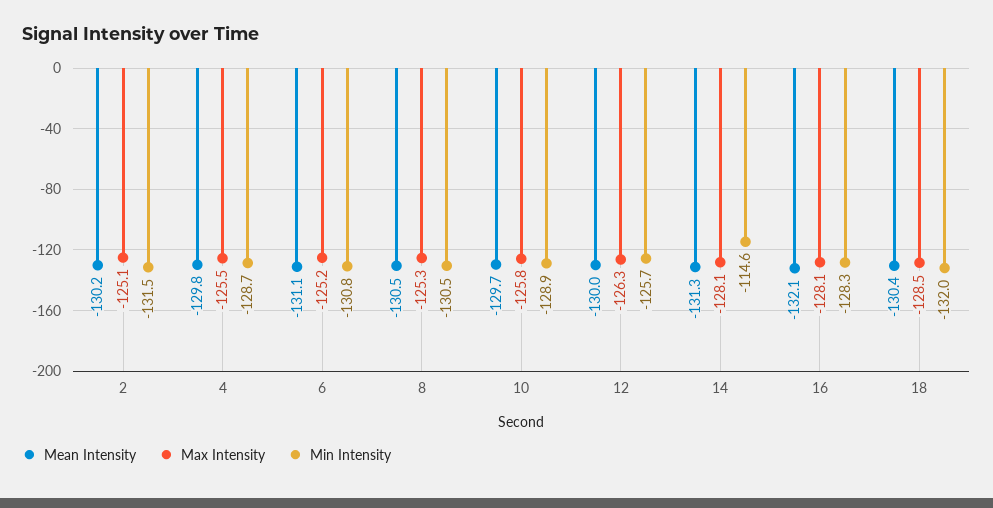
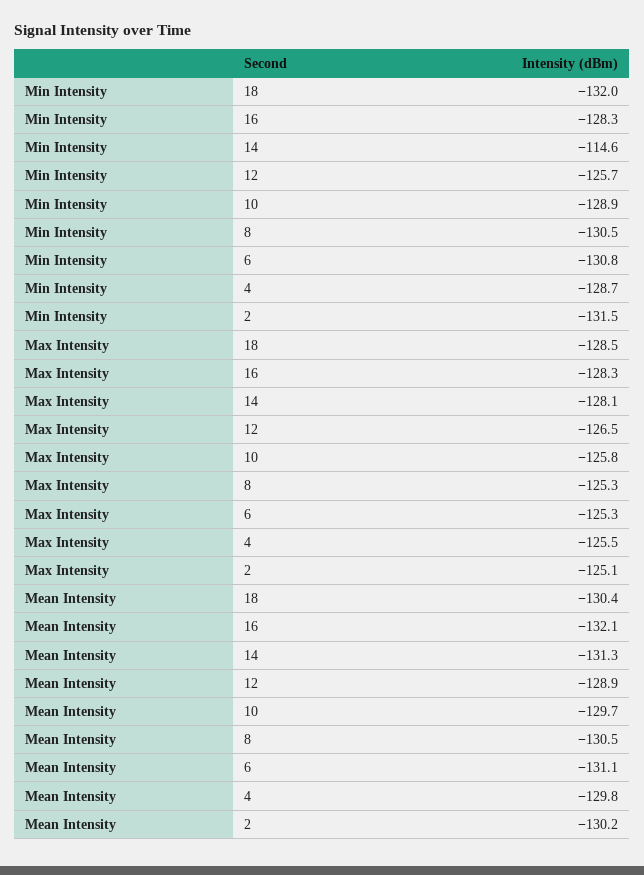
Max Intensity, 6: -125.2 -> -125.3
Mean Intensity, 12: -130 -> -128.9
Max Intensity, 12: -126.3 -> -126.5
Max Intensity, 16: -128.1 -> -128.3

